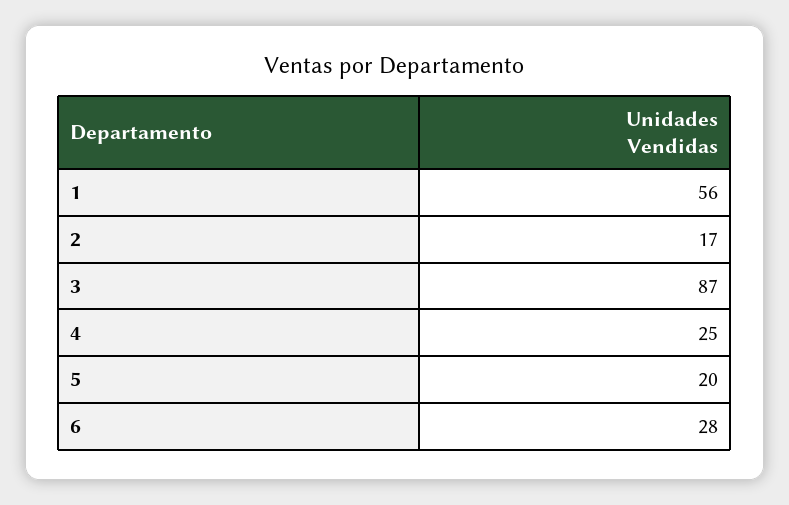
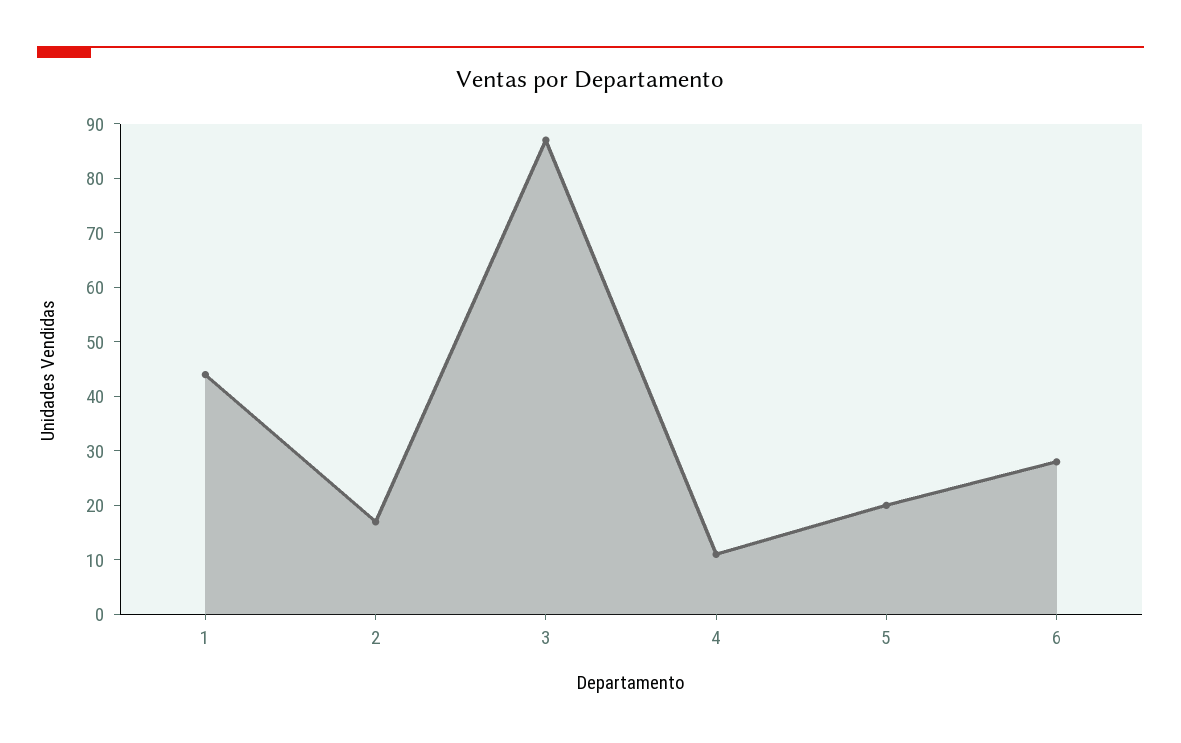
1: 56 -> 45
4: 25 -> 10

